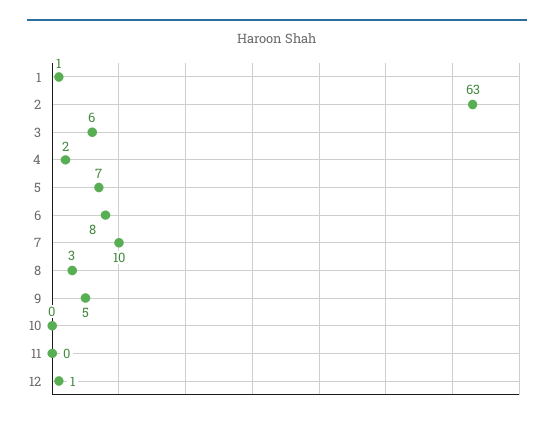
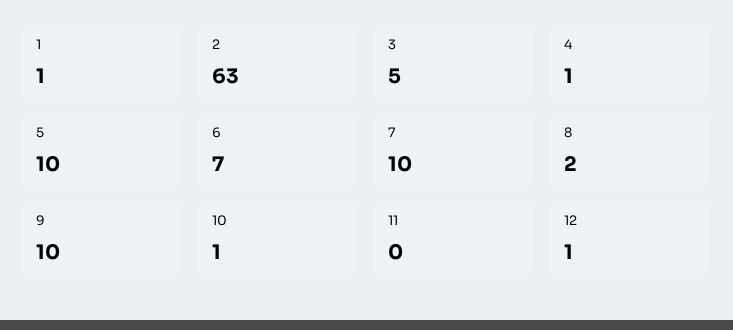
3: 6 -> 5
4: 2 -> 1
5: 7 -> 10
6: 8 -> 7
8: 3 -> 2
9: 5 -> 10
10: 0 -> 1

